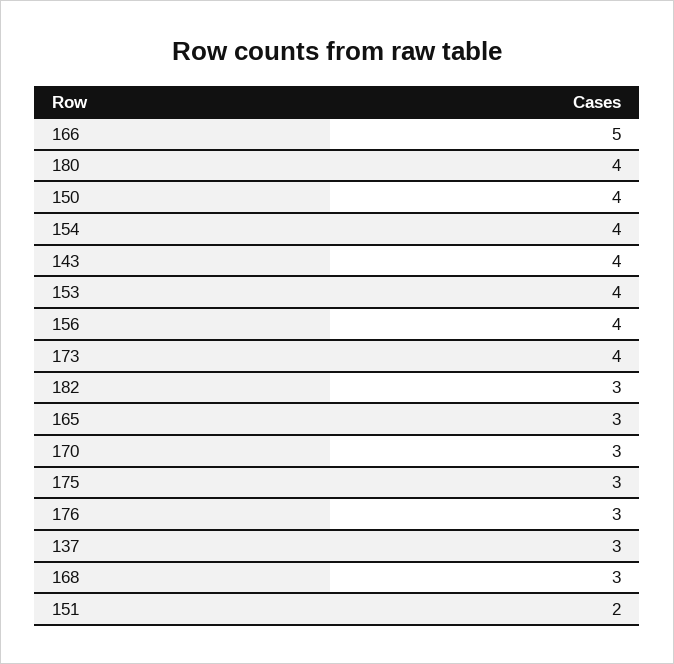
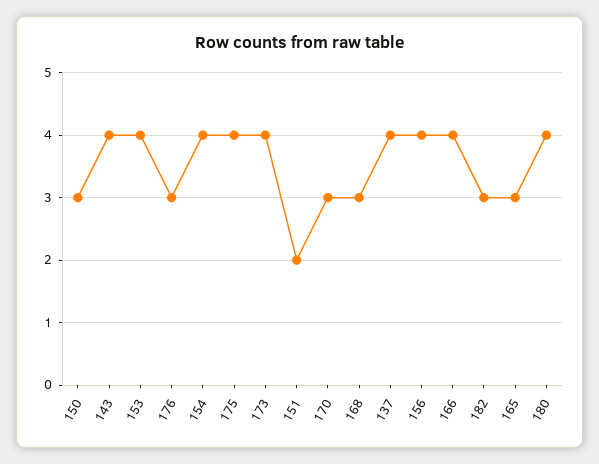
166: 5 -> 4
150: 4 -> 3
175: 3 -> 4
137: 3 -> 4

